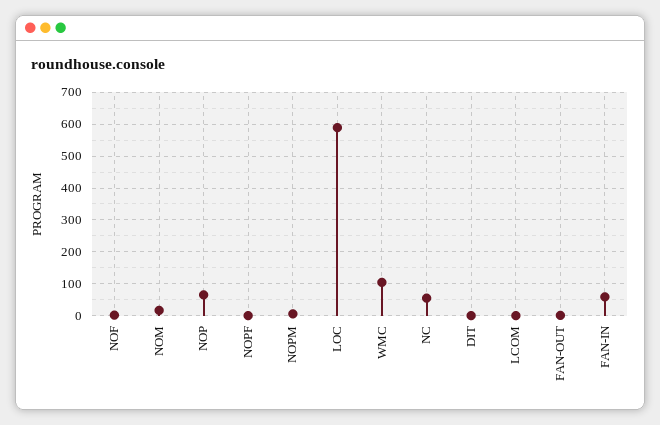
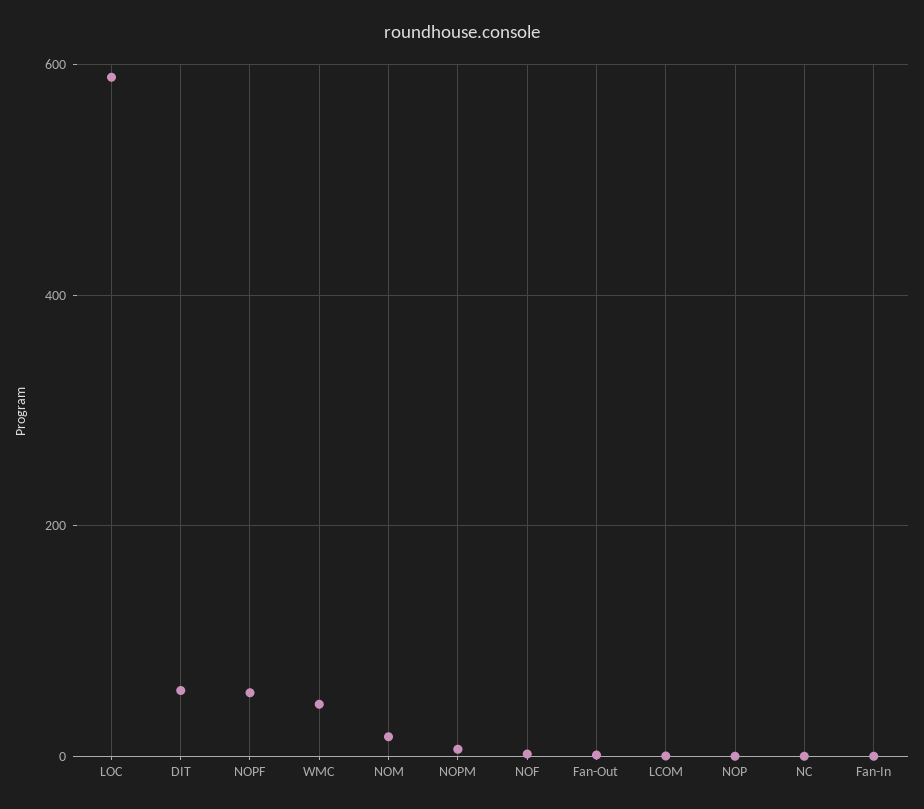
NOP: 60 -> 0
NOPF: 0 -> 60
WMC: 100 -> 40
NC: 60 -> 0
DIT: 0 -> 60
FAN-IN: 60 -> 0

